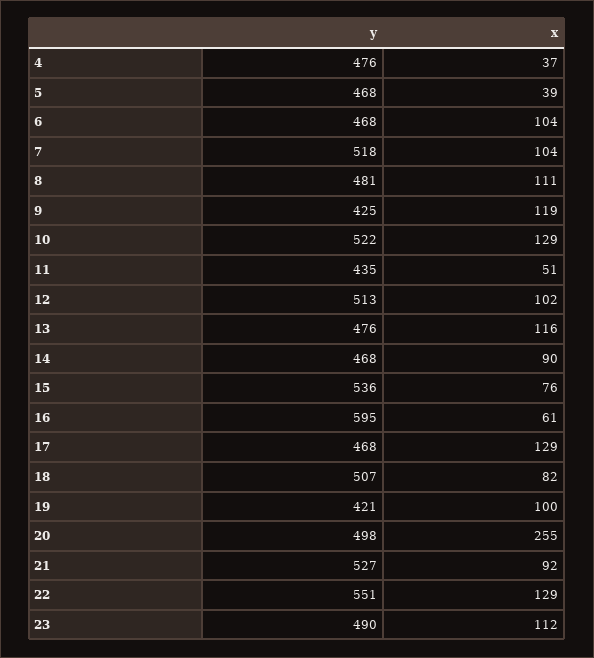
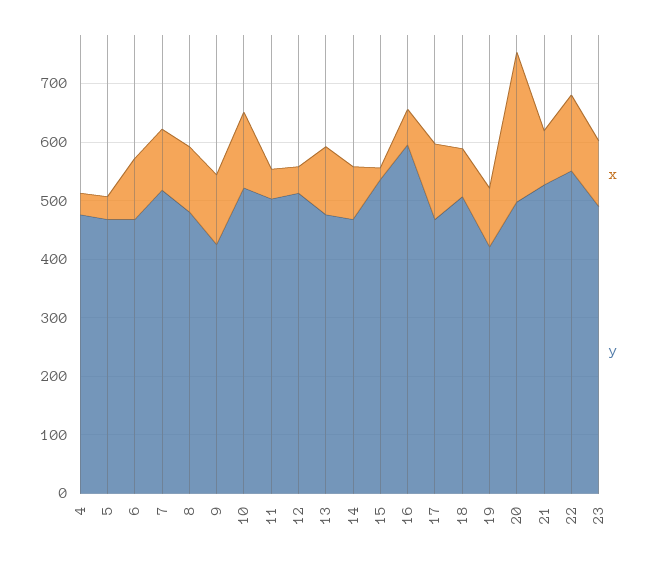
y, 11: 435 -> 500
x, 12: 102 -> 40
x, 15: 76 -> 20

